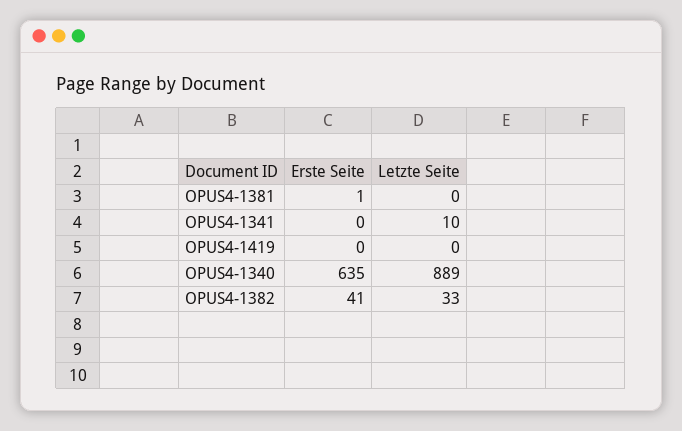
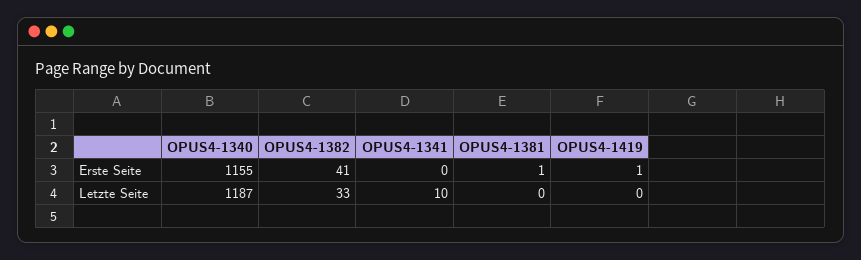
Erste Seite, OPUS4-1419: 0 -> 1
Erste Seite, OPUS4-1340: 635 -> 1155
Letzte Seite, OPUS4-1340: 889 -> 1187

